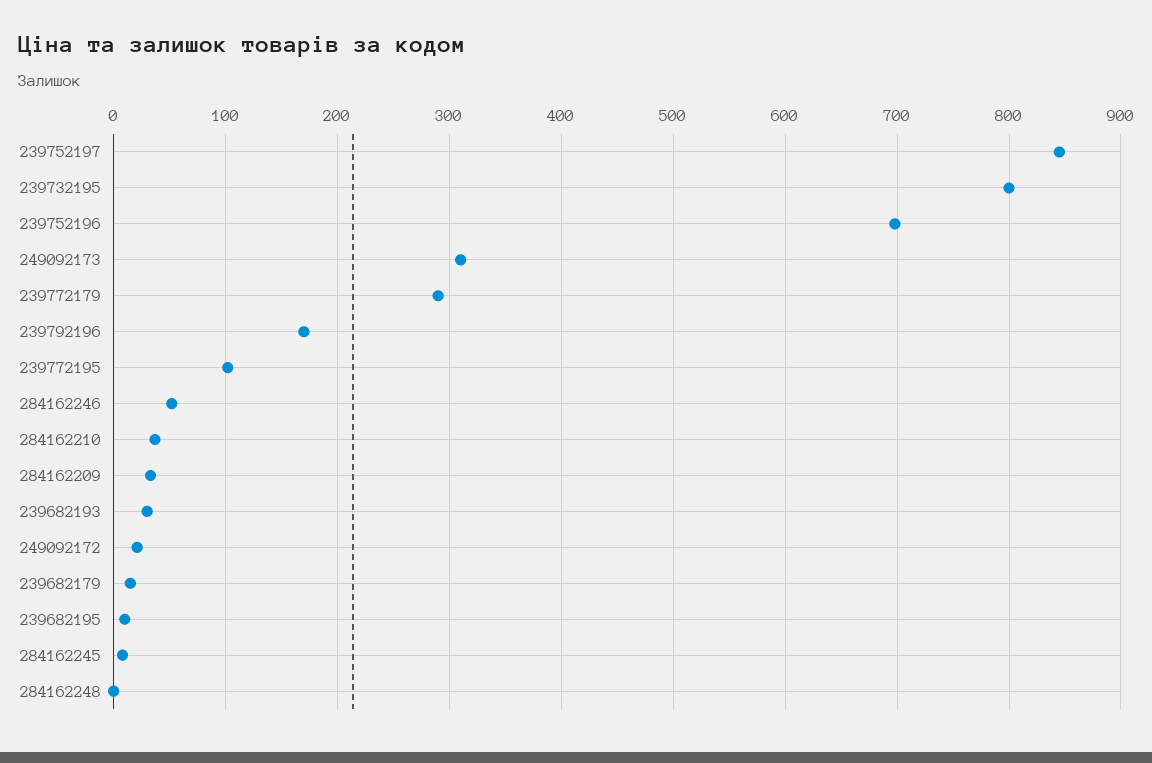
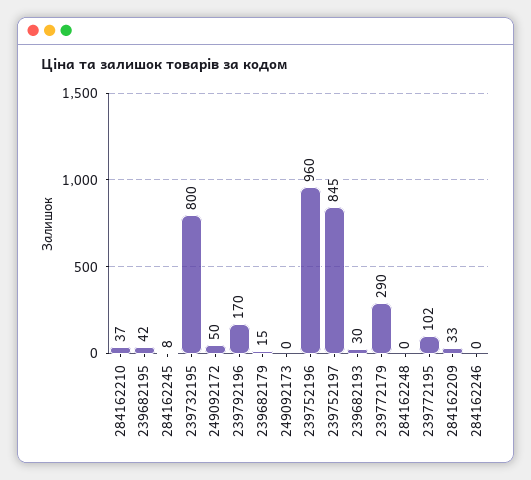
239752196: 700 -> 960
249092173: 310 -> 0
284162246: 50 -> 0
249092172: 20 -> 50
239682195: 10 -> 42

